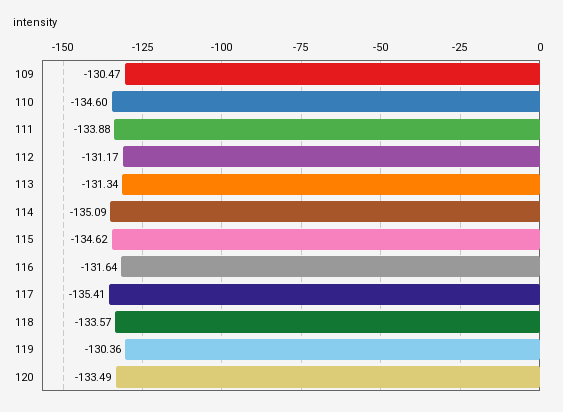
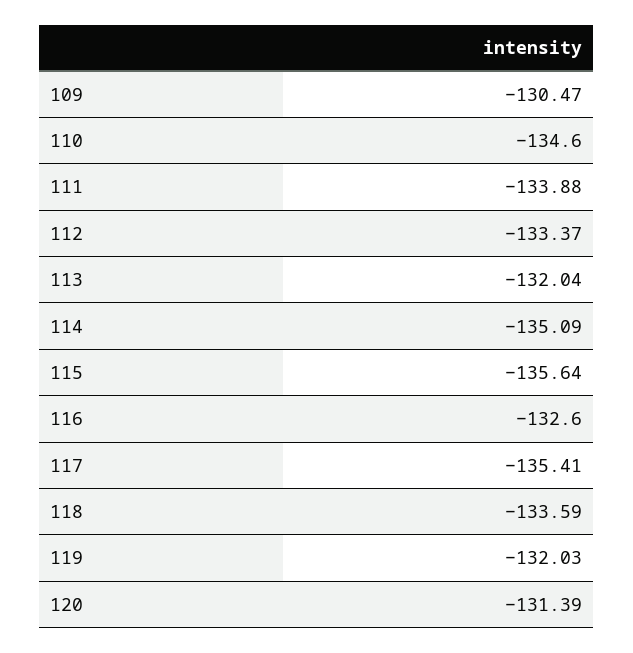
112: -131.17 -> -133.37
113: -131.34 -> -132.04
115: -134.62 -> -135.64
116: -131.64 -> -132.6
118: -133.57 -> -133.59
119: -130.36 -> -132.03
120: -133.49 -> -131.39

